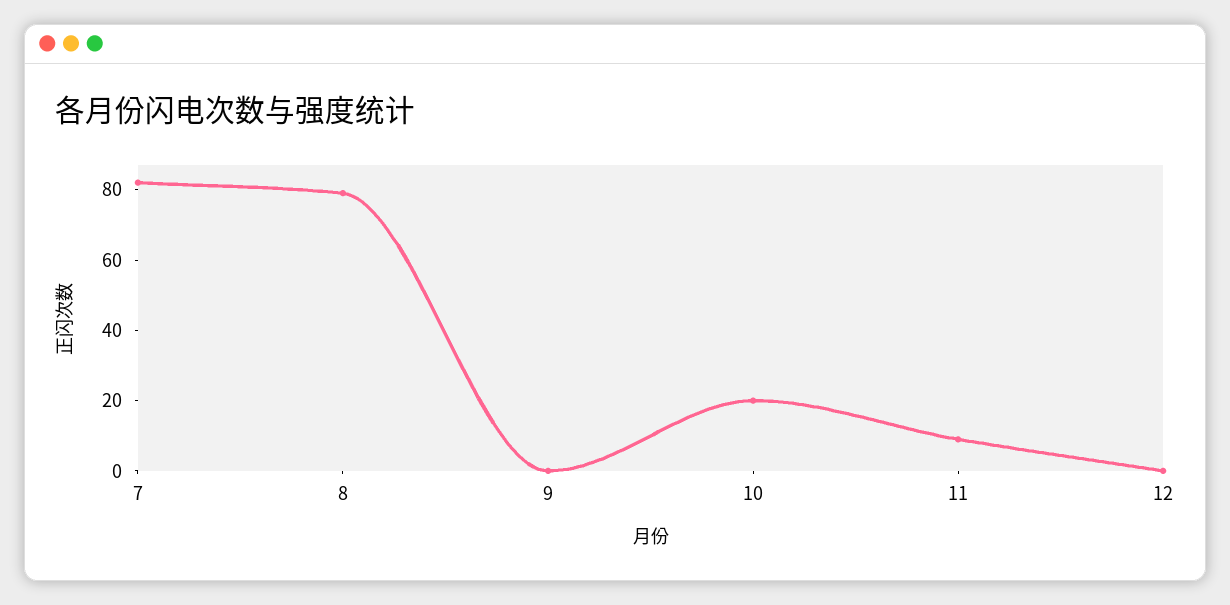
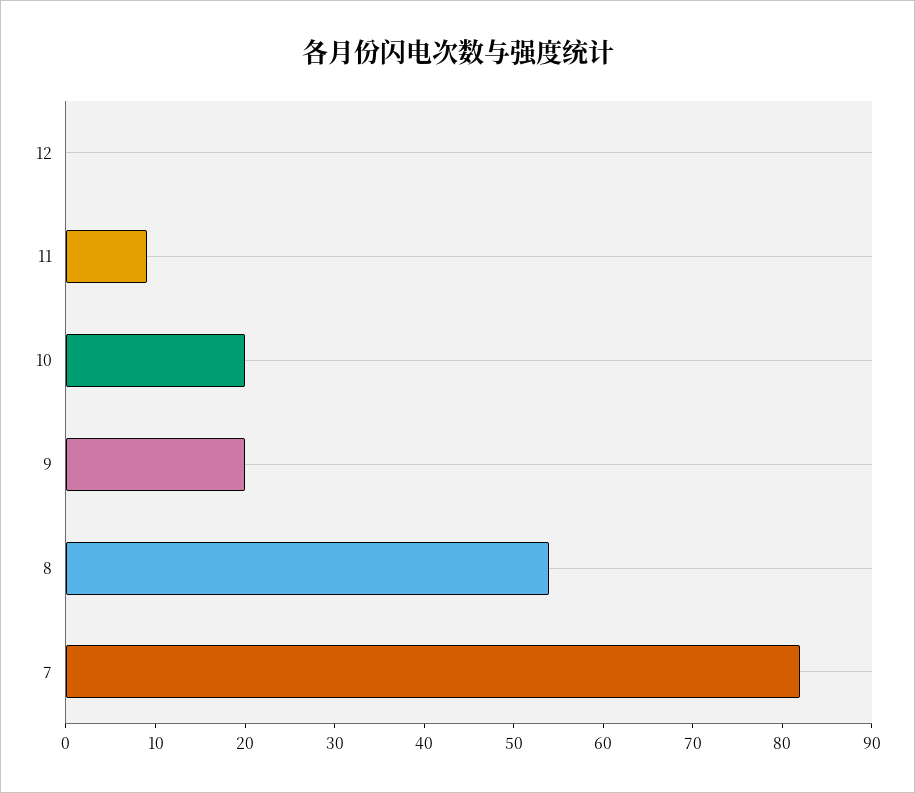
8: 80 -> 54
9: 0 -> 20

